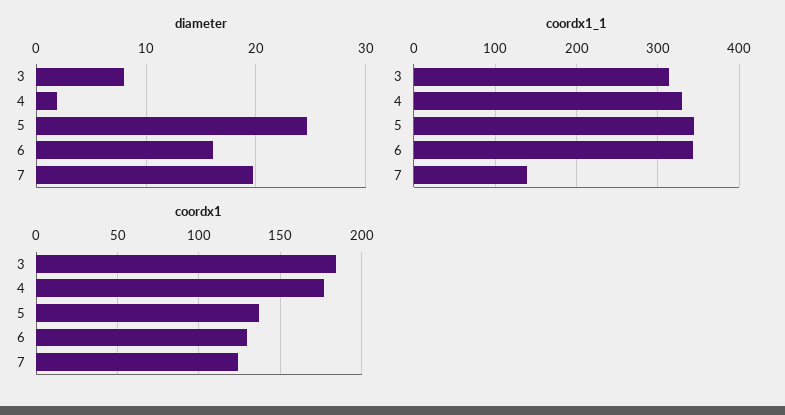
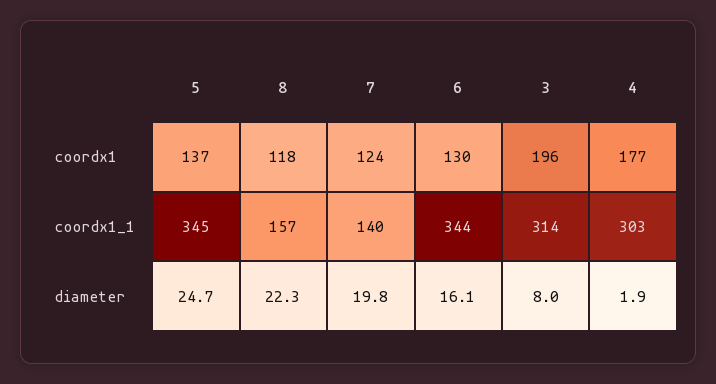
coordx1_1, 4: 330 -> 303
coordx1, 3: 185 -> 196
coordx1, 8: none -> 118
coordx1_1, 8: none -> 157
diameter, 8: none -> 22.3

